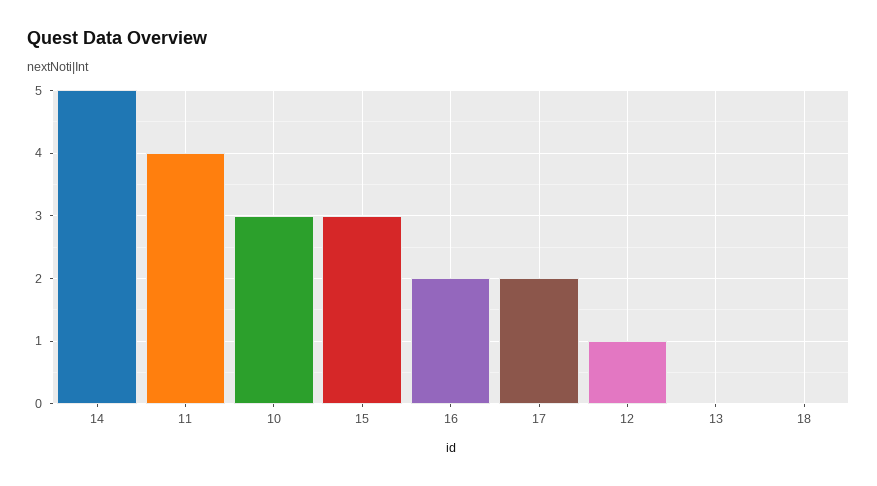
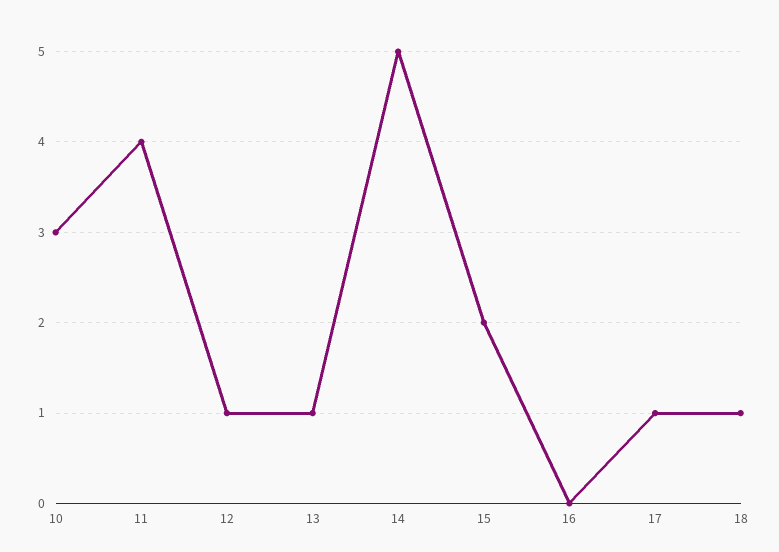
15: 3 -> 2
16: 2 -> 0
17: 2 -> 1
13: 0 -> 1
18: 0 -> 1

